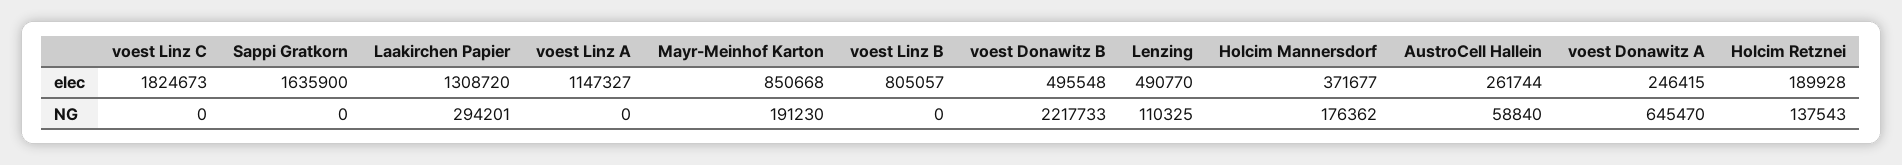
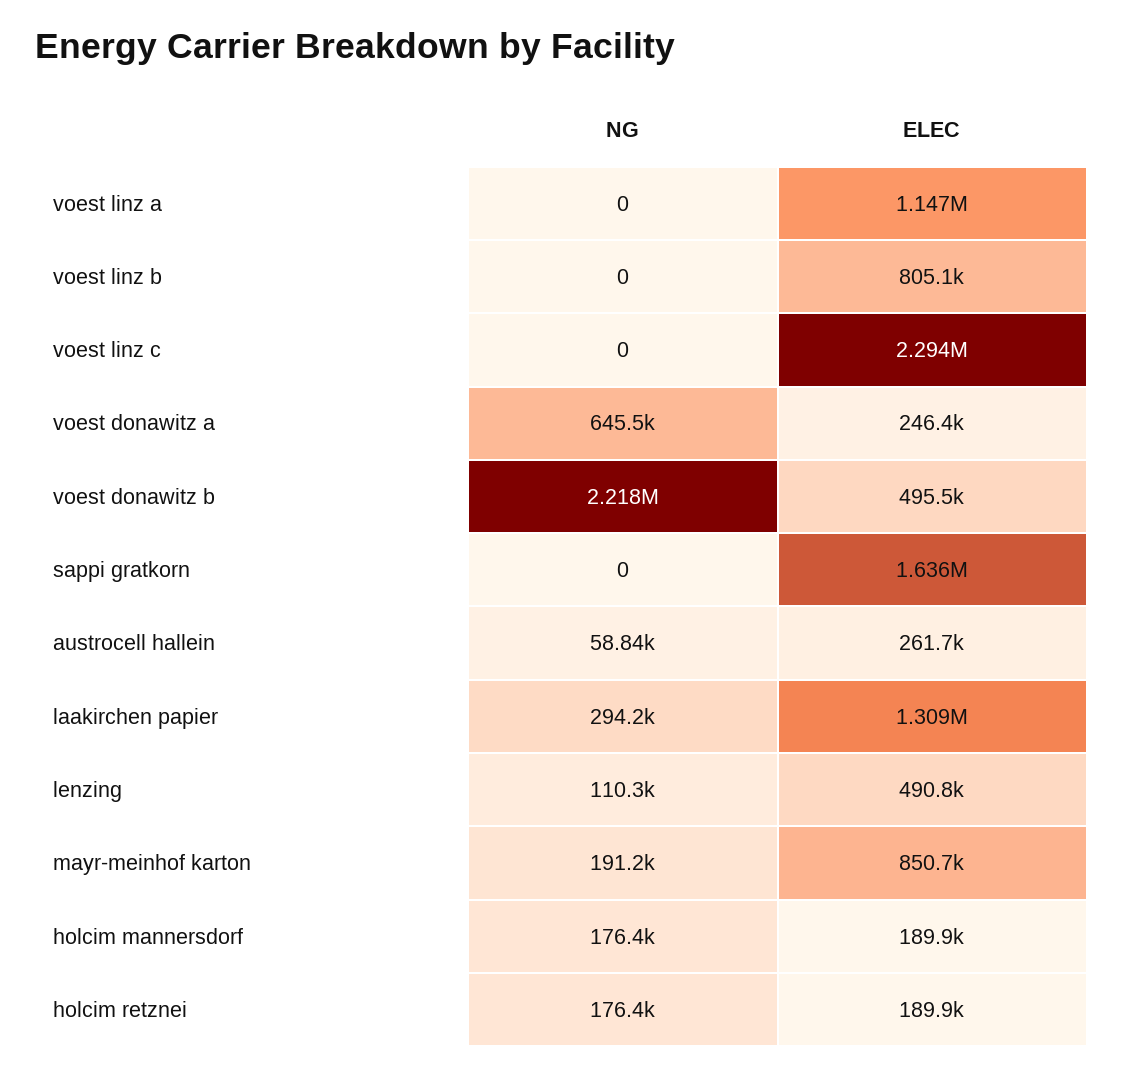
voest Linz C, elec: 1824673 -> 2294000
Holcim Mannersdorf, elec: 371677 -> 189900
Holcim Retznei, NG: 137543 -> 176400

